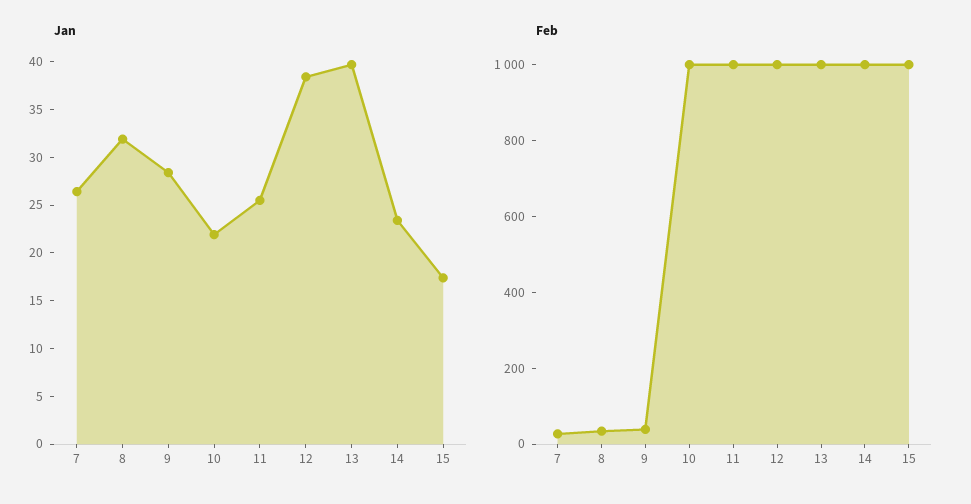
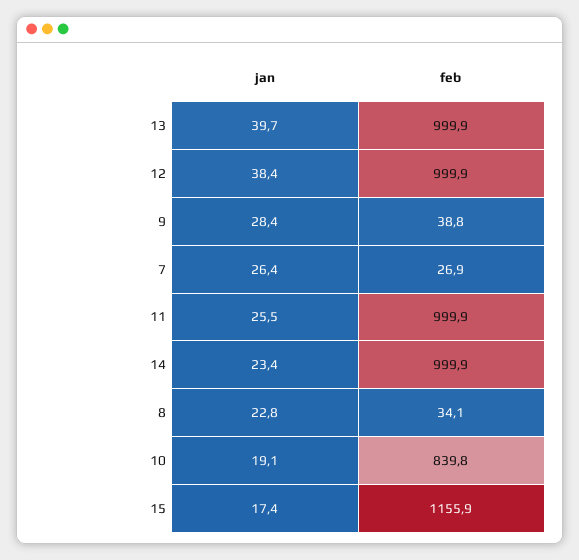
Jan, 8: 32 -> 22.8
Jan, 10: 22 -> 19.1
Feb, 10: 1000 -> 839.8
Feb, 15: 1000 -> 1155.9

